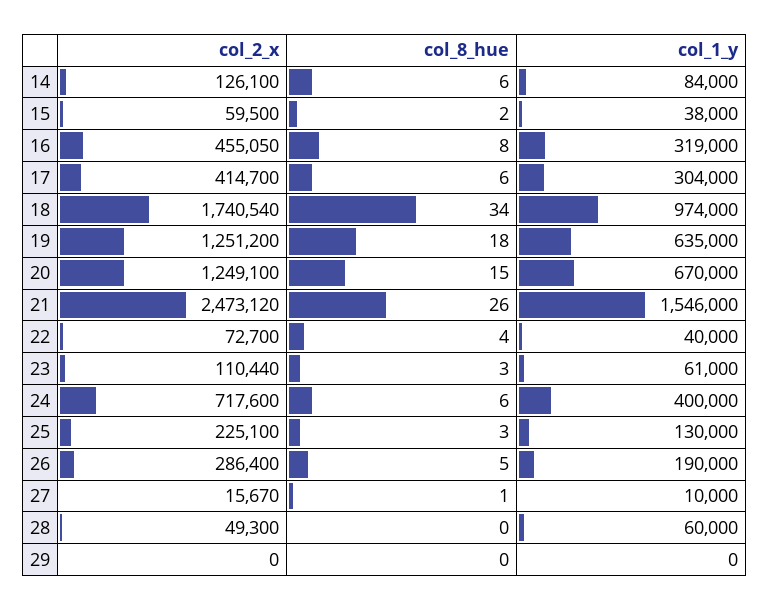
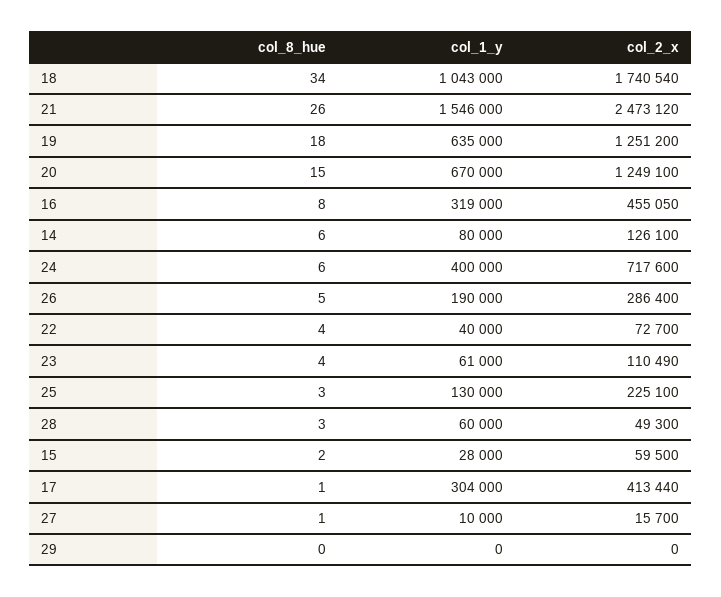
col_1_y, 14: 84000 -> 80000
col_1_y, 15: 38000 -> 28000
col_2_x, 17: 414700 -> 413440
col_8_hue, 17: 6 -> 1
col_1_y, 18: 974000 -> 1043000
col_2_x, 23: 110440 -> 110490
col_8_hue, 23: 3 -> 4
col_2_x, 27: 15670 -> 15700
col_8_hue, 28: 0 -> 3

